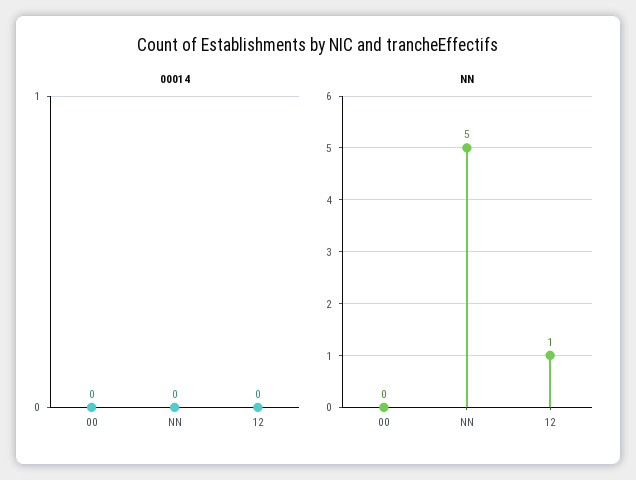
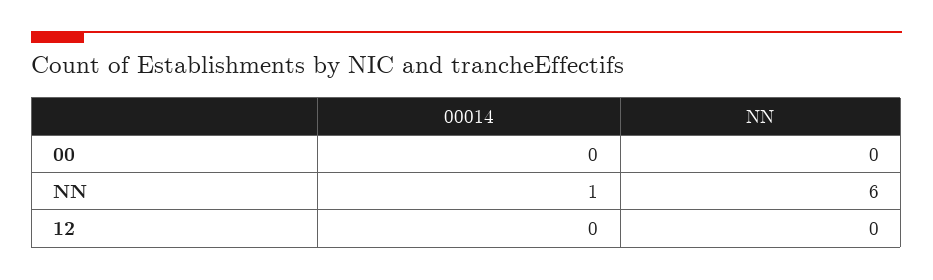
00014, NN: 0 -> 1
NN, NN: 5 -> 6
NN, 12: 1 -> 0

